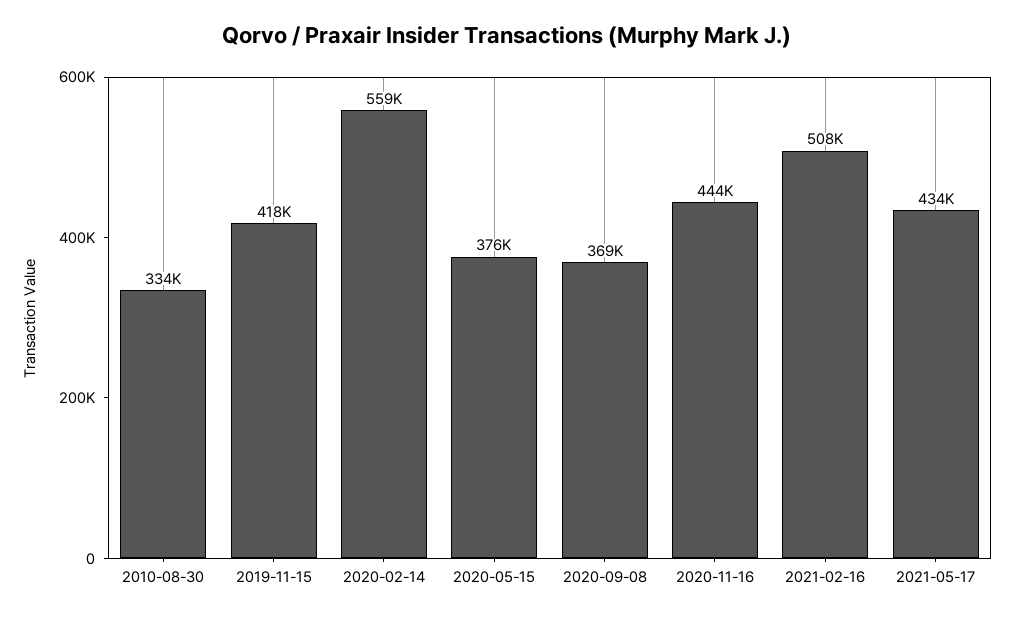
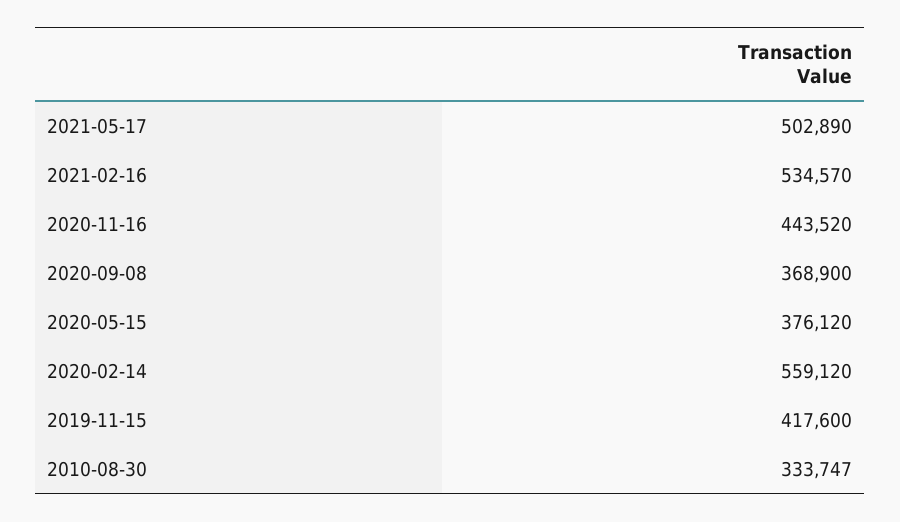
2021-02-16: 508000 -> 534570
2021-05-17: 434000 -> 502890

